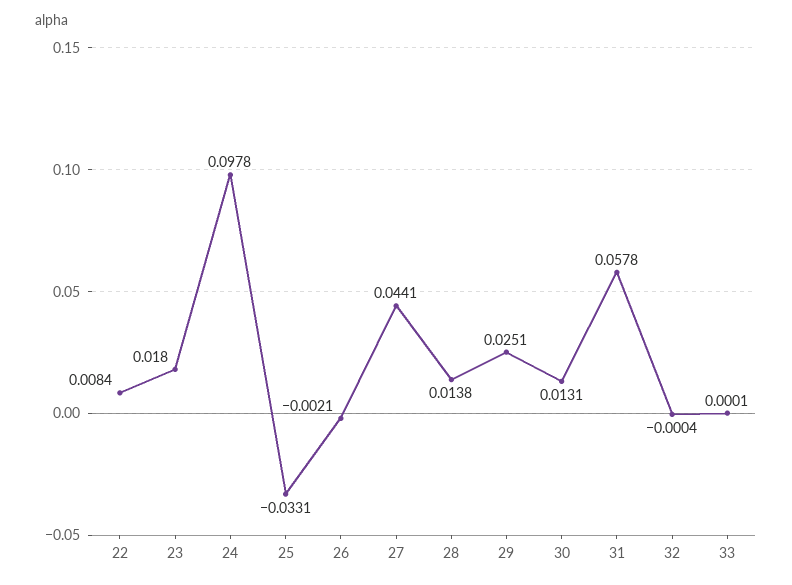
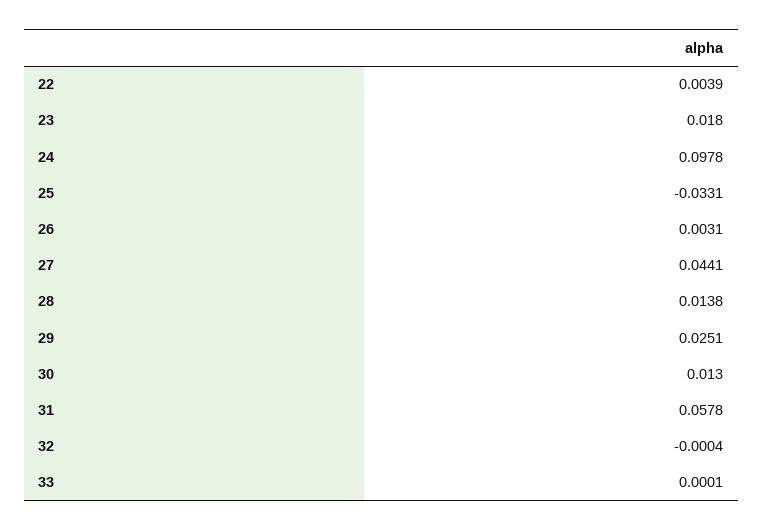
22: 0.0084 -> 0.0039
26: -0.0021 -> 0.0031
30: 0.0131 -> 0.013

